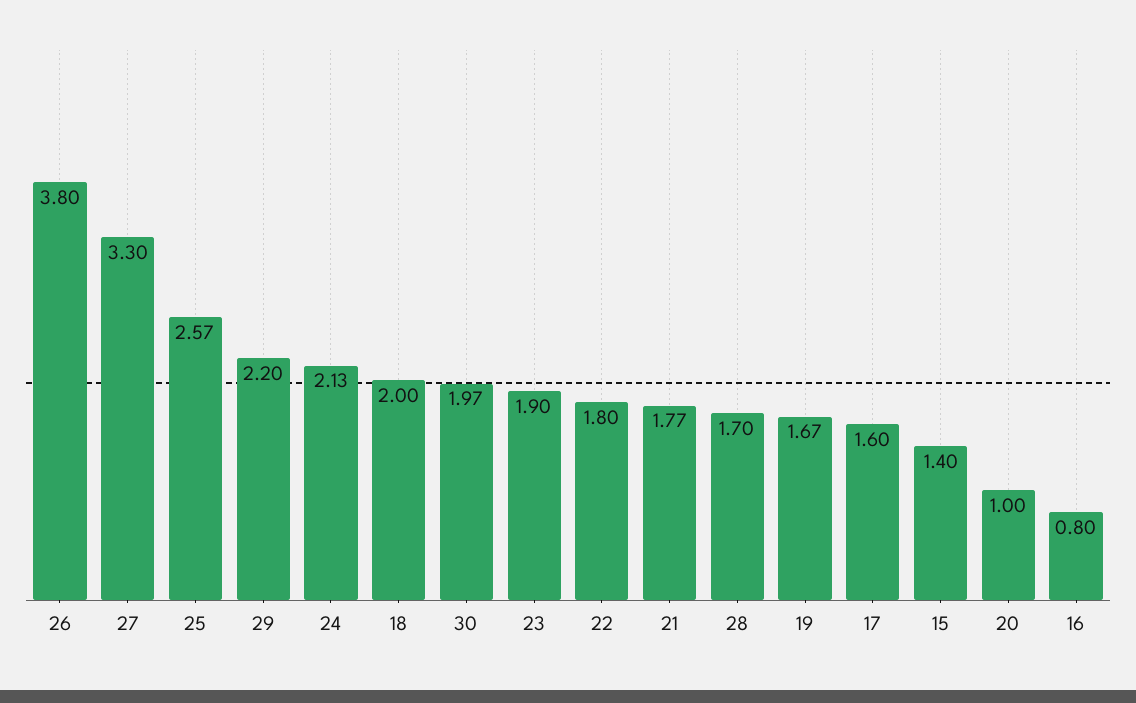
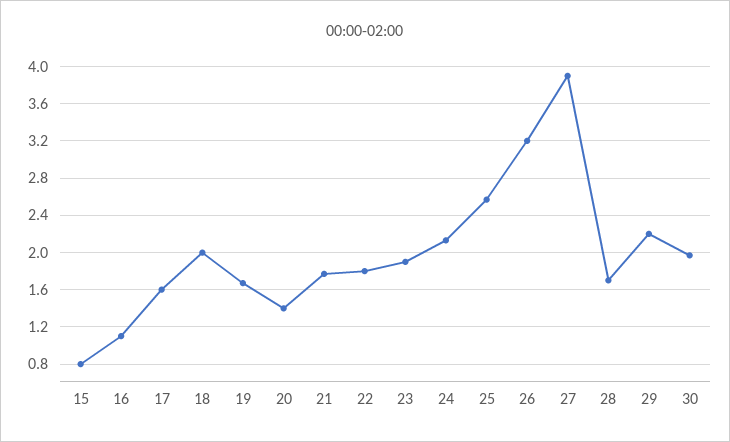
26: 3.8 -> 3.2
27: 3.3 -> 3.9
15: 1.4 -> 0.8
20: 1 -> 1.4
16: 0.8 -> 1.1

